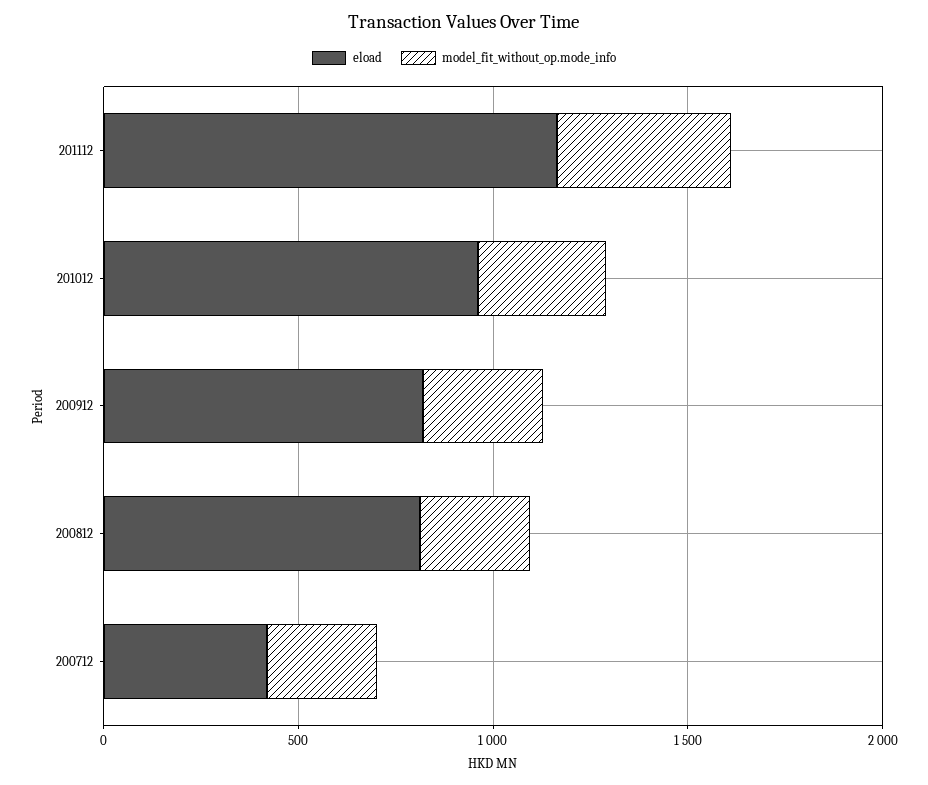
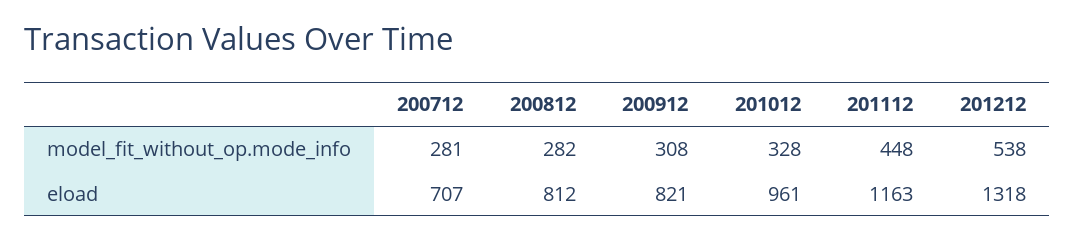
eload, 200712: 400 -> 707
model_fit_without_op.mode_info, 201212: none -> 538
eload, 201212: none -> 1318

